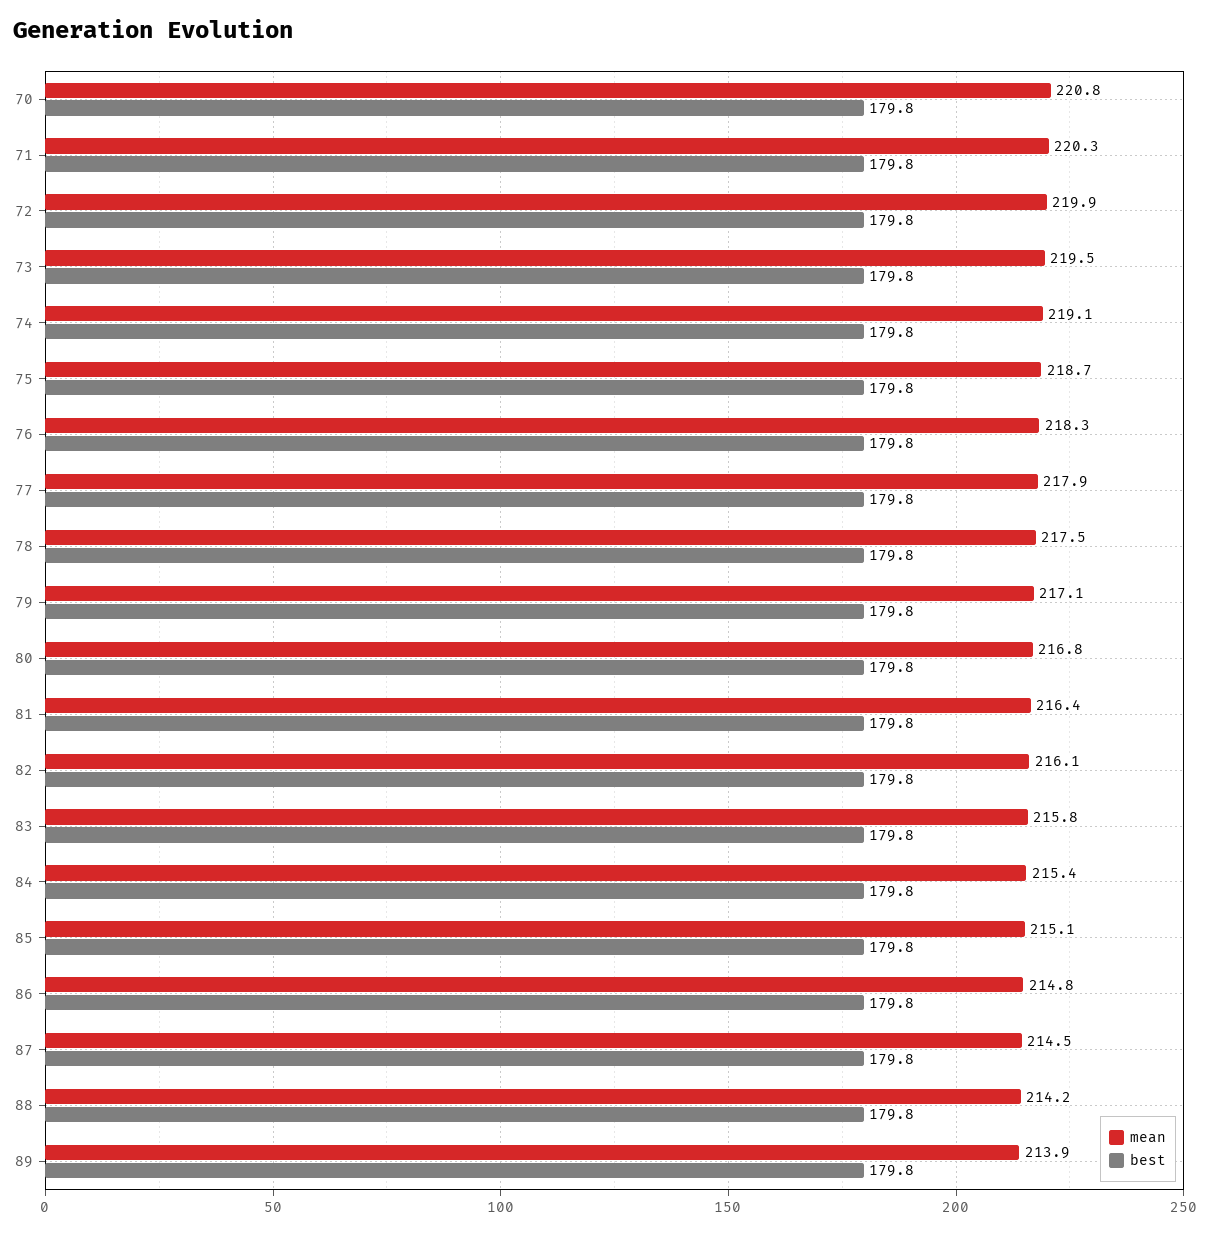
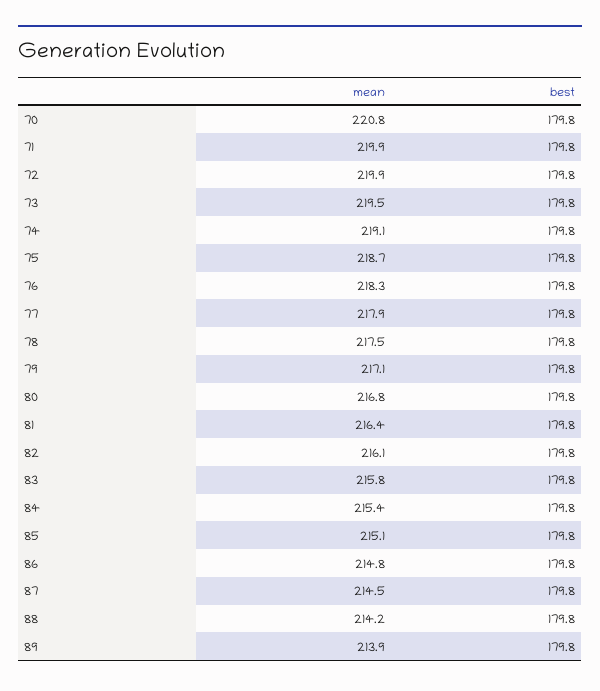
mean, 71: 220.3 -> 219.9

